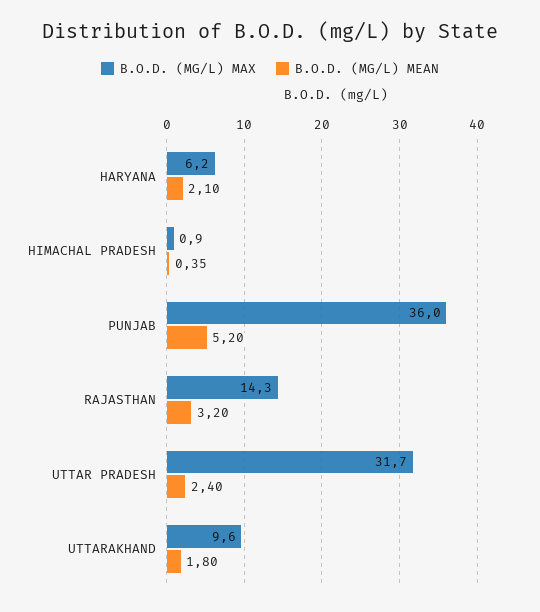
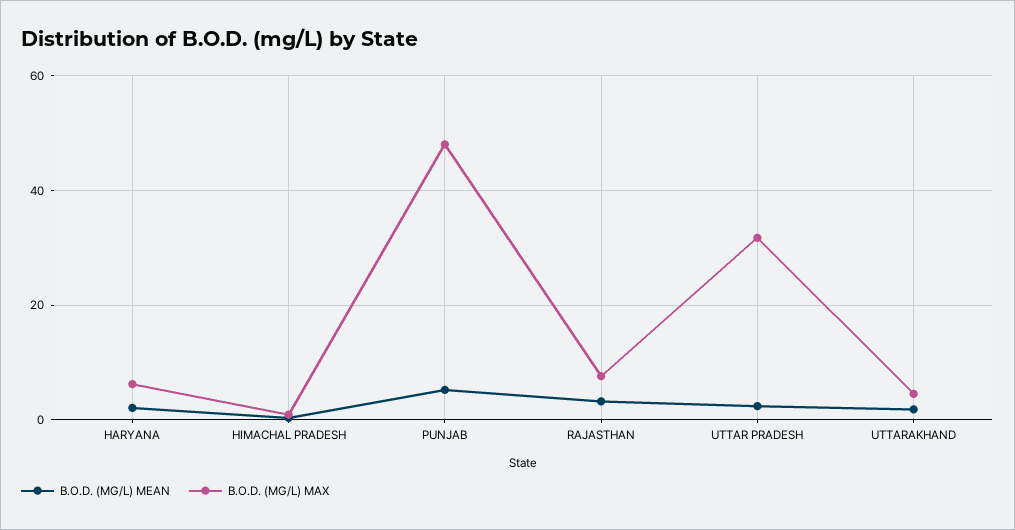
B.O.D. (MG/L) MAX, PUNJAB: 36 -> 48
B.O.D. (MG/L) MAX, RAJASTHAN: 14.3 -> 8
B.O.D. (MG/L) MAX, UTTARAKHAND: 9.6 -> 4

